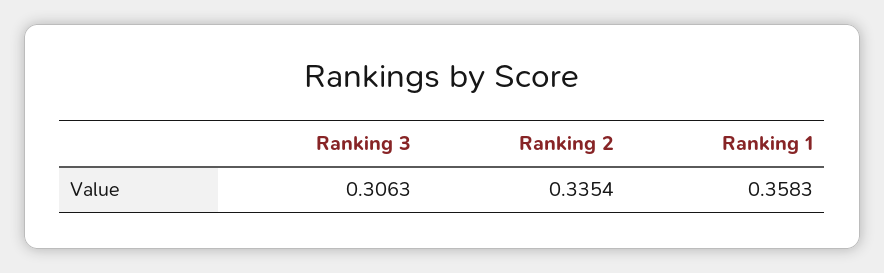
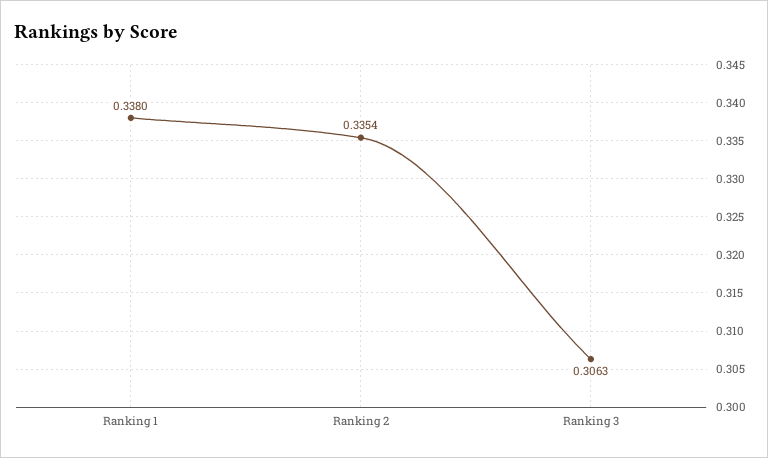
Ranking 1: 0.3583 -> 0.338

